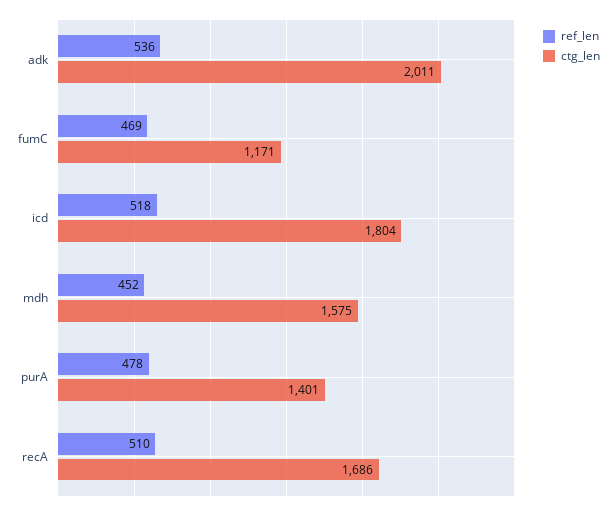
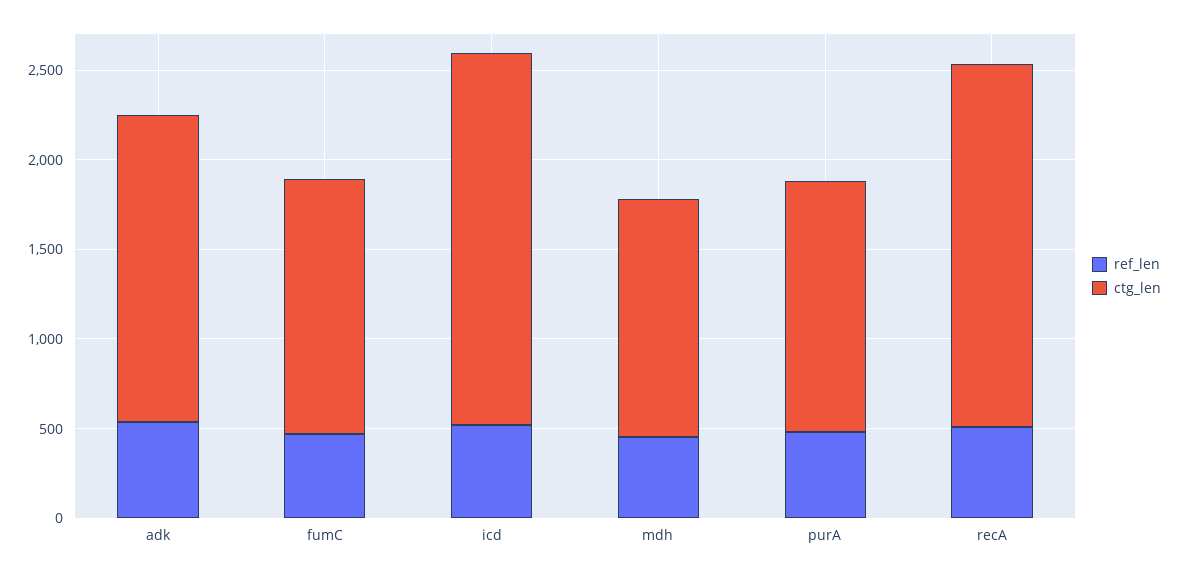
ctg_len, adk: 2011 -> 1700
ctg_len, fumC: 1171 -> 1400
ctg_len, icd: 1804 -> 2100
ctg_len, mdh: 1575 -> 1300
ctg_len, recA: 1686 -> 2000

